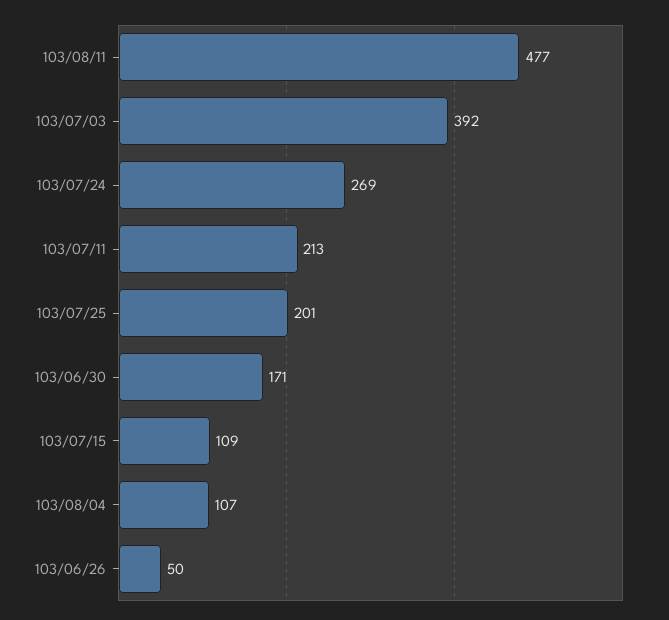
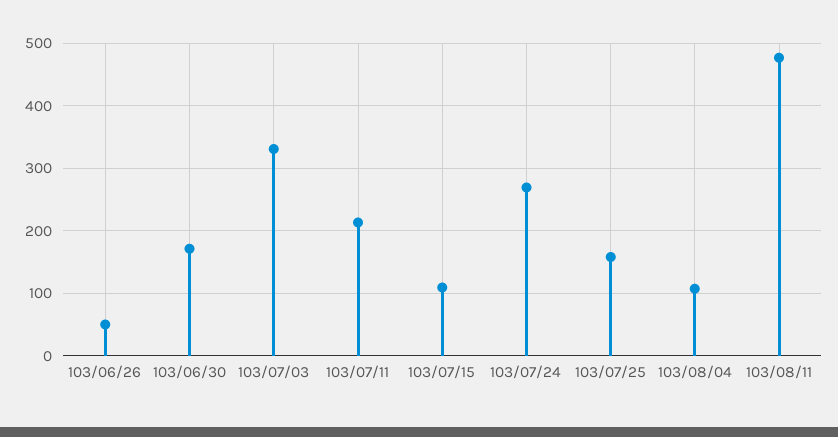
103/07/03: 392 -> 330
103/07/25: 201 -> 160

